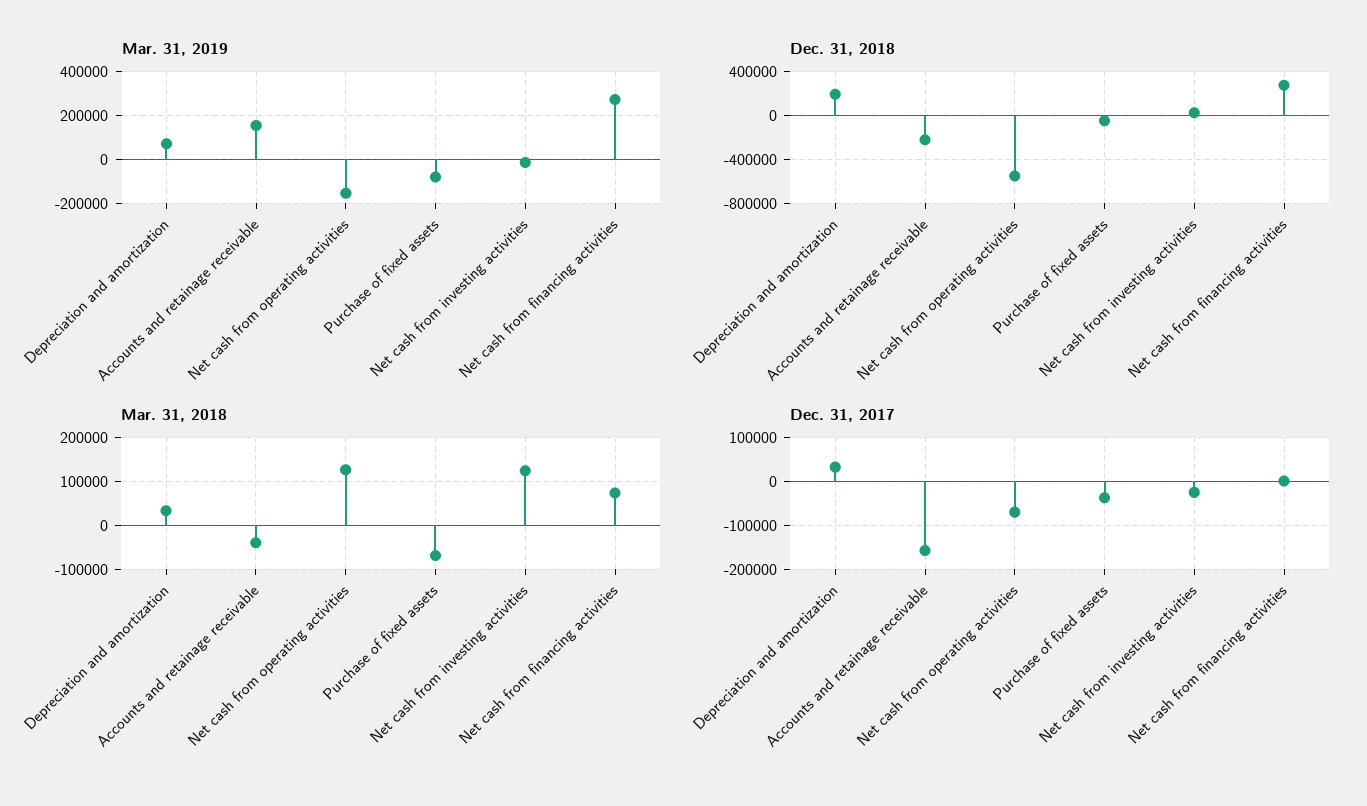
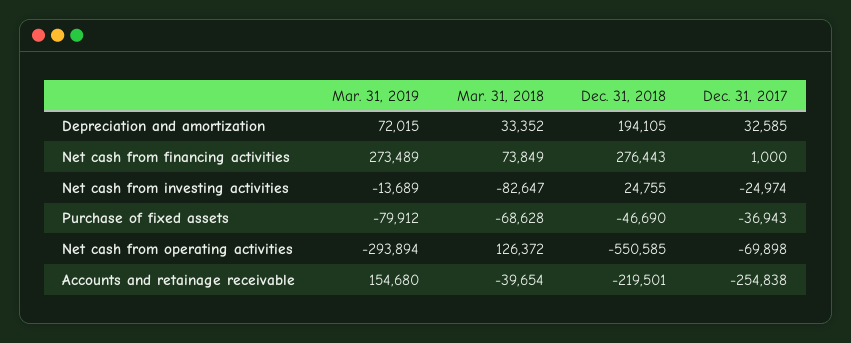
Mar. 31, 2019, Net cash from operating activities: -150000 -> -293894
Mar. 31, 2018, Net cash from investing activities: 120000 -> -82647
Dec. 31, 2017, Accounts and retainage receivable: -160000 -> -254838

